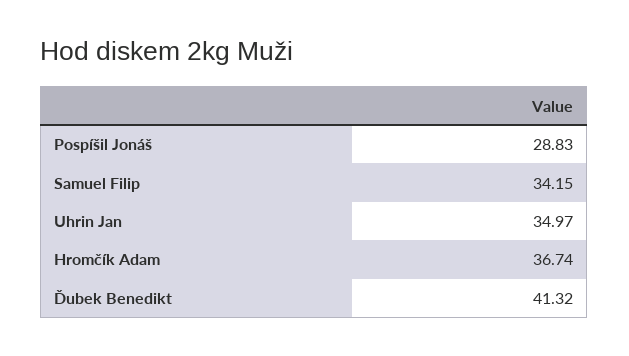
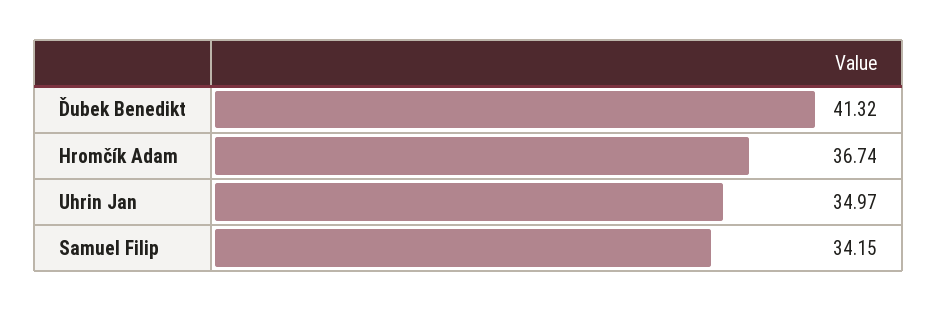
Pospíšil Jonáš: 28.83 -> none

